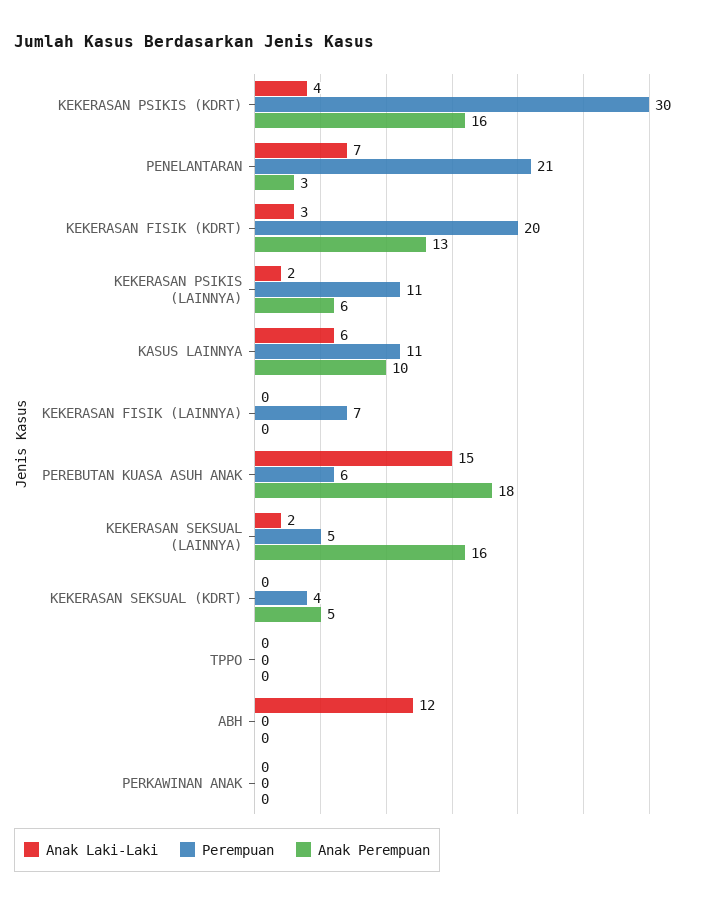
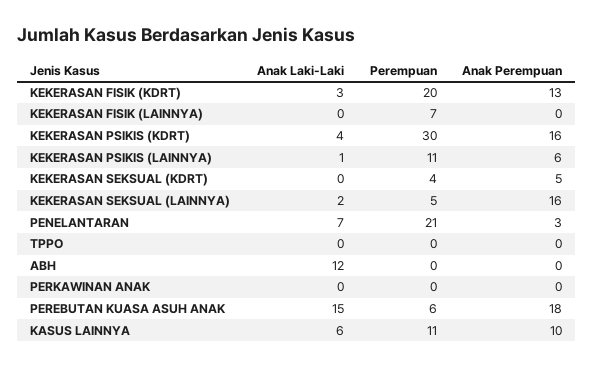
Anak Laki-Laki, KEKERASAN PSIKIS (LAINNYA): 2 -> 1

